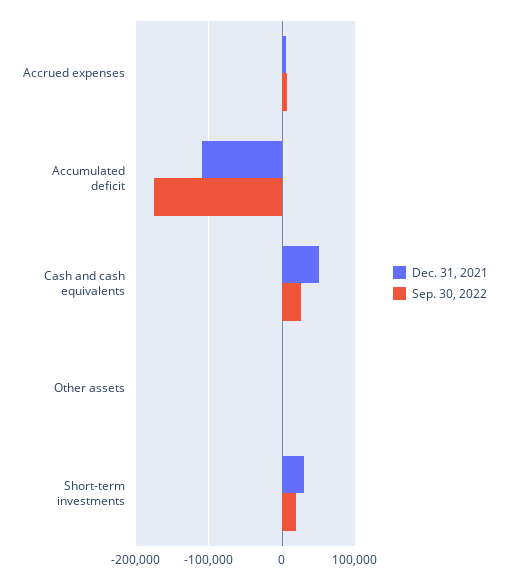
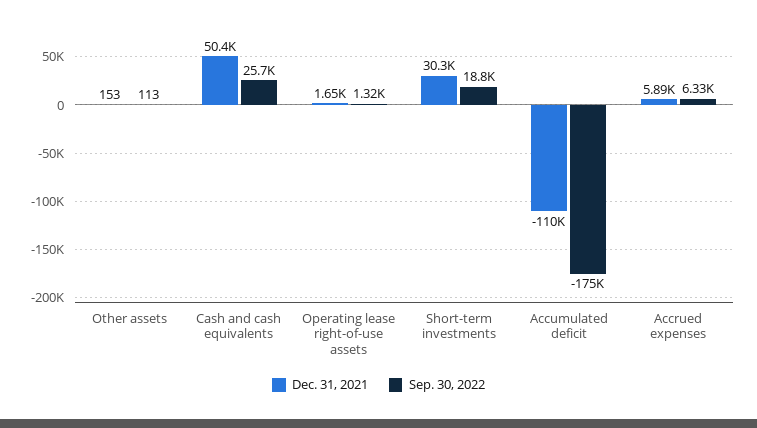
Dec. 31, 2021, Operating lease right-of-use assets: none -> 1650
Sep. 30, 2022, Operating lease right-of-use assets: none -> 1320

